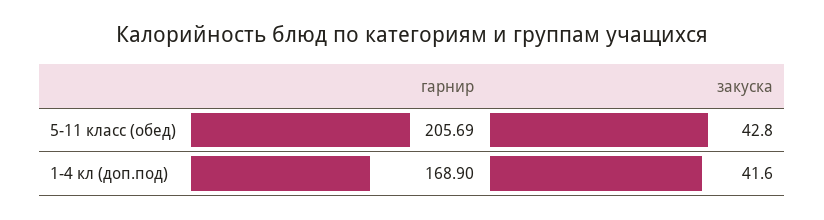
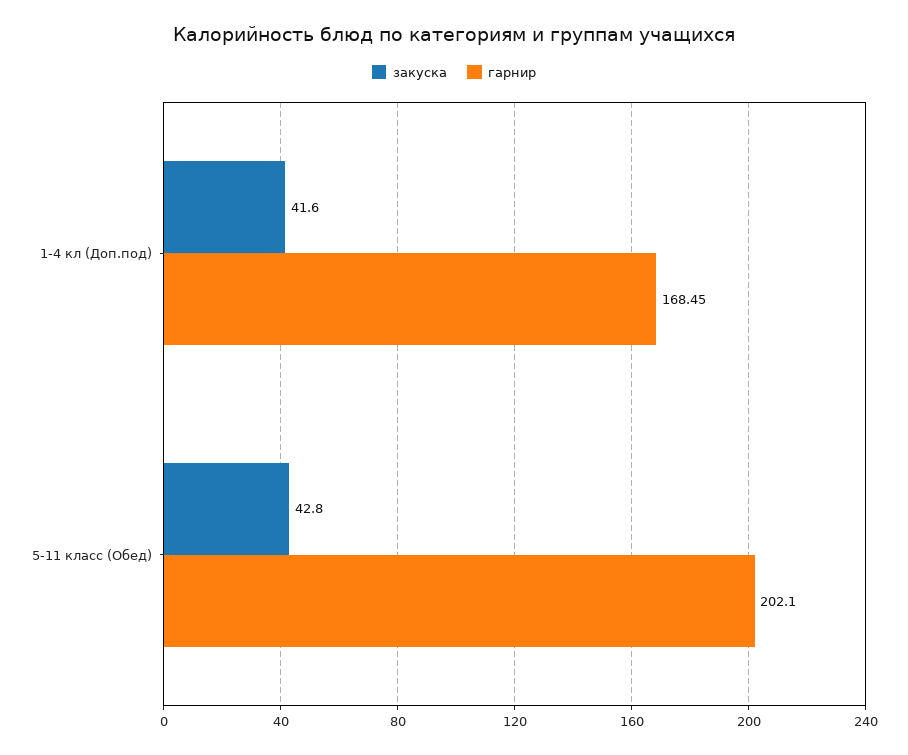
гарнир, 5-11 класс (обед): 205.69 -> 202.1
гарнир, 1-4 кл (доп.под): 168.9 -> 168.45

